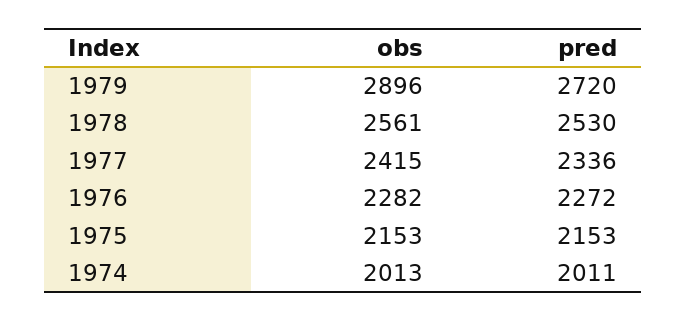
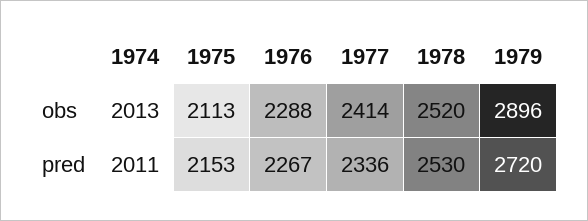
obs, 1978: 2561 -> 2520
obs, 1977: 2415 -> 2414
obs, 1976: 2282 -> 2288
pred, 1976: 2272 -> 2267
obs, 1975: 2153 -> 2113

